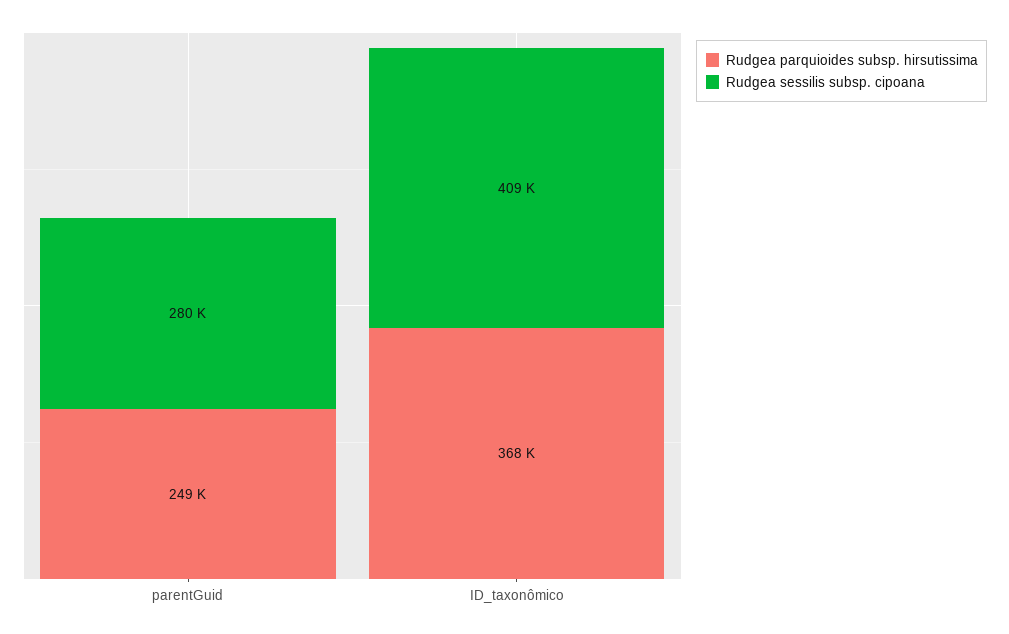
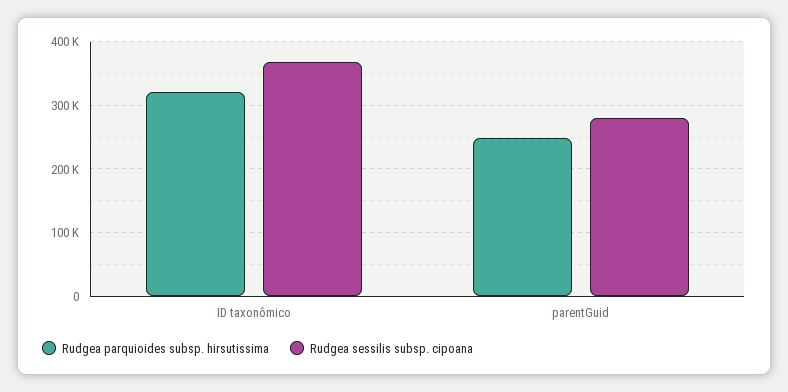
Rudgea parquioides subsp. hirsutissima, ID_taxonômico: 368000 -> 320000
Rudgea sessilis subsp. cipoana, ID_taxonômico: 409000 -> 370000

